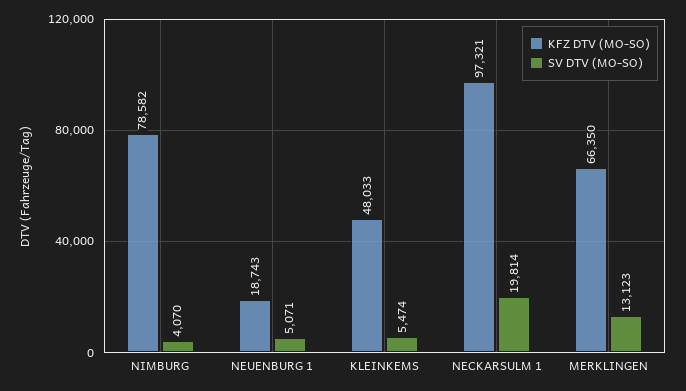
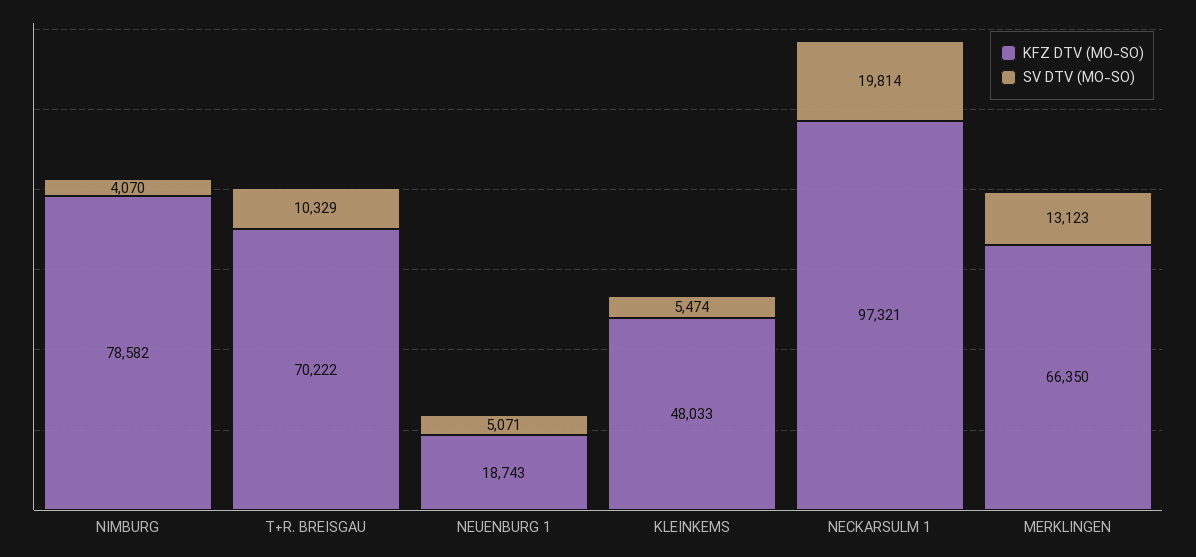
KFZ DTV (MO-SO), T+R. BREISGAU: none -> 70222
SV DTV (MO-SO), T+R. BREISGAU: none -> 10329

